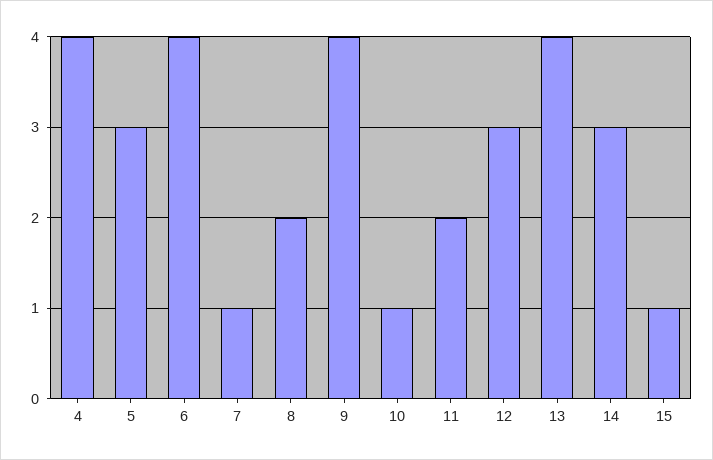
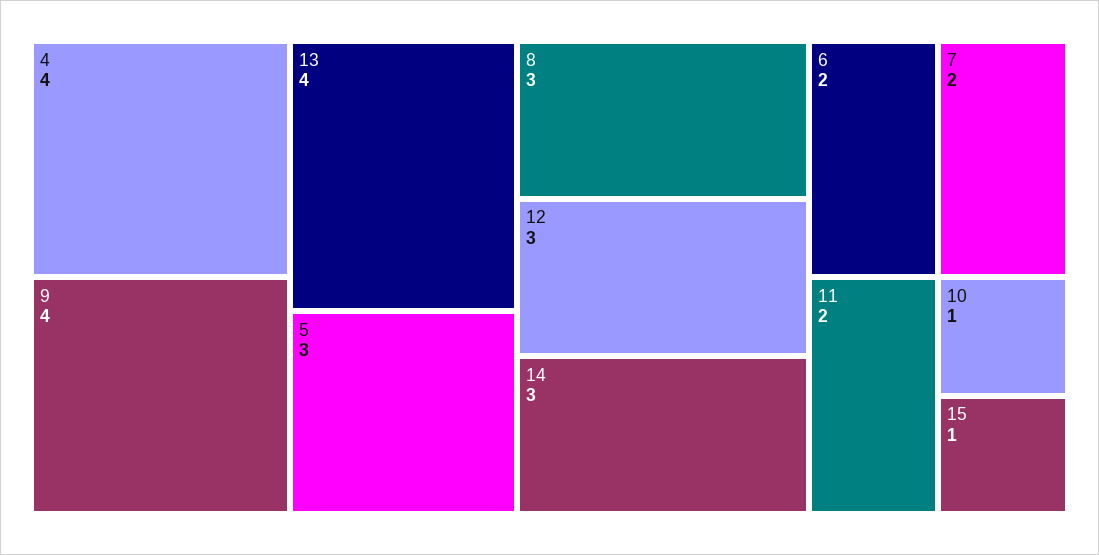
6: 4 -> 2
7: 1 -> 2
8: 2 -> 3

